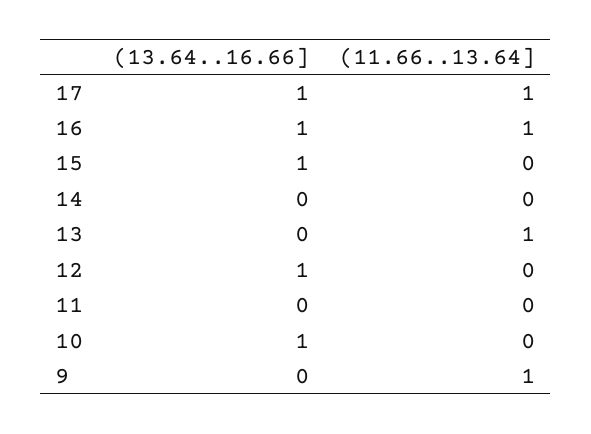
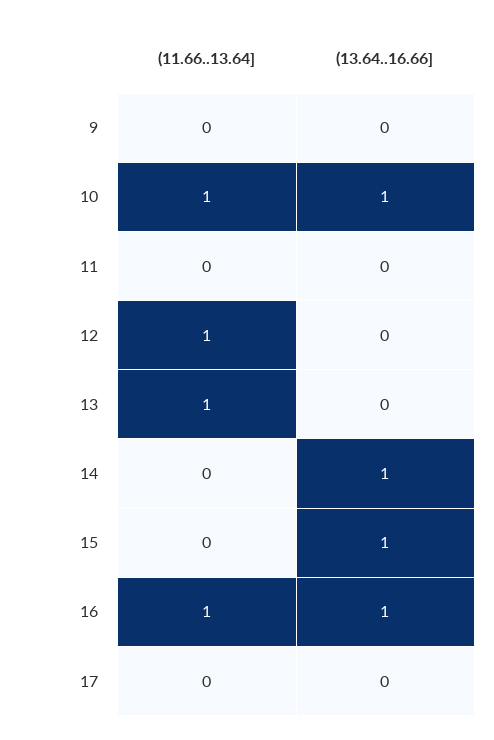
(13.64..16.66], 17: 1 -> 0
(11.66..13.64], 17: 1 -> 0
(13.64..16.66], 14: 0 -> 1
(13.64..16.66], 12: 1 -> 0
(11.66..13.64], 12: 0 -> 1
(11.66..13.64], 10: 0 -> 1
(11.66..13.64], 9: 1 -> 0

